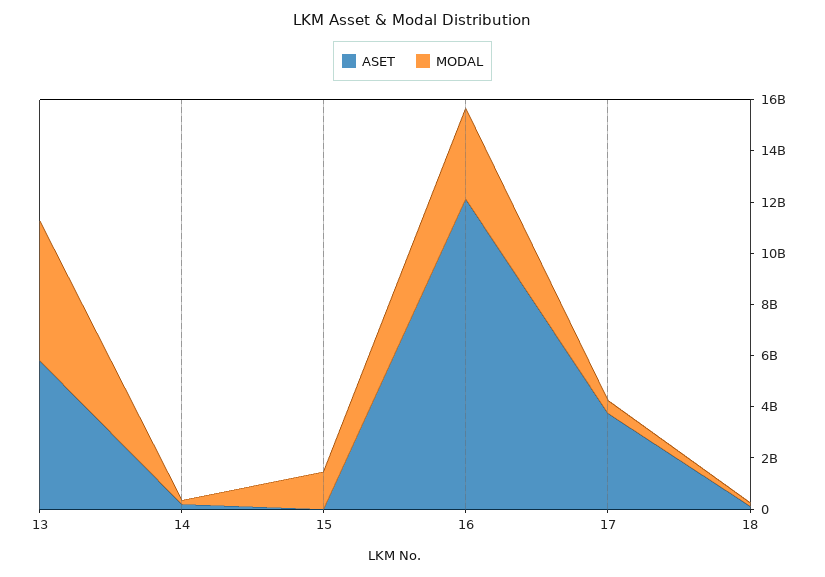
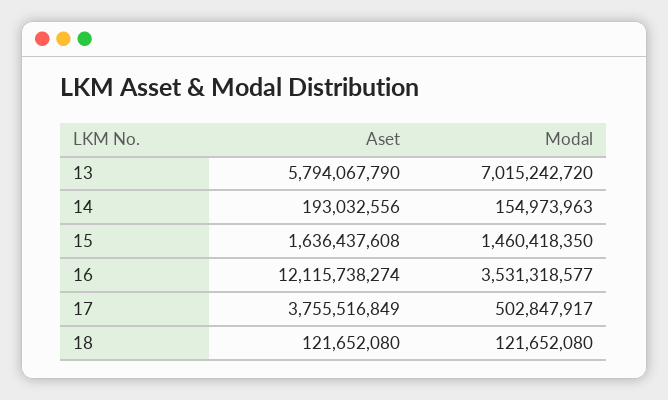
MODAL, 13: 5500000000 -> 7015242720
ASET, 15: 0 -> 1636437608

